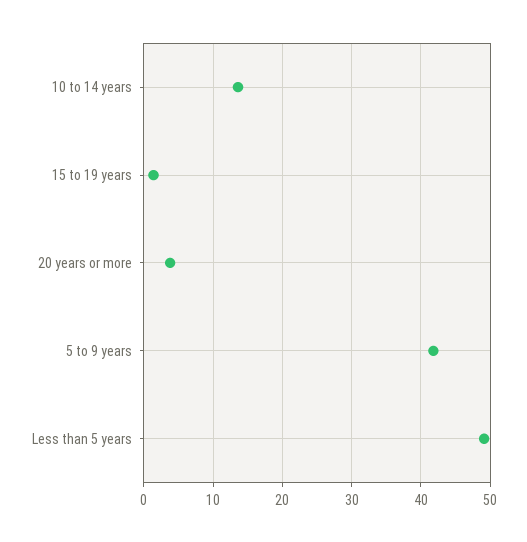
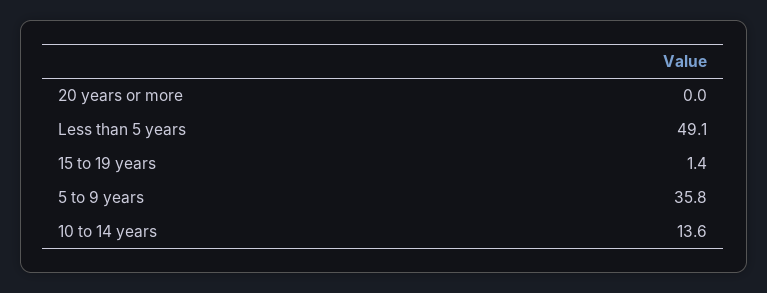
20 years or more: 4 -> 0
5 to 9 years: 42 -> 35.8

